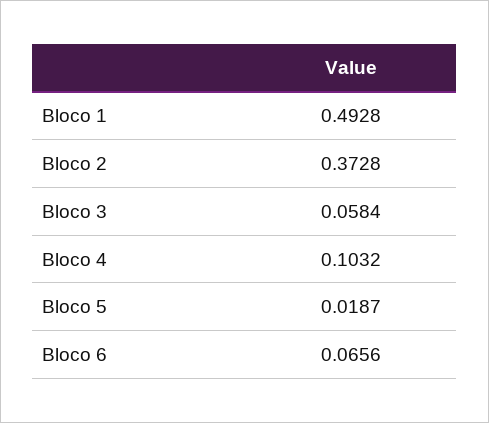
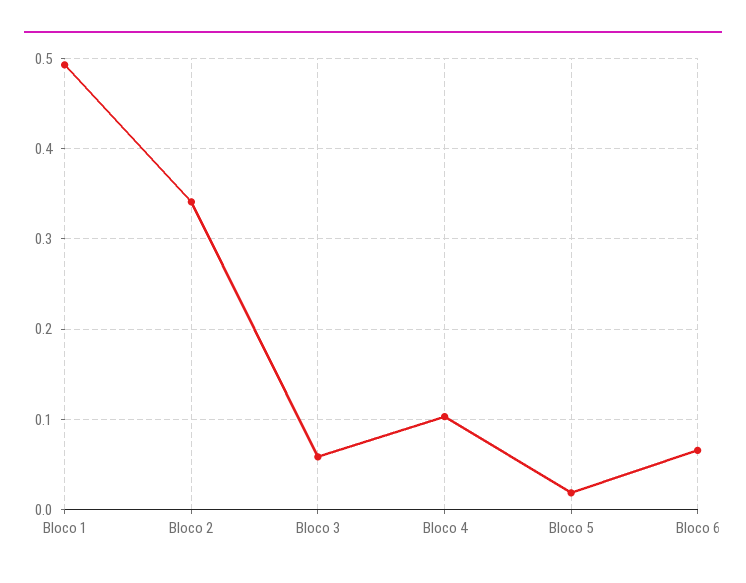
Bloco 2: 0.3728 -> 0.34

